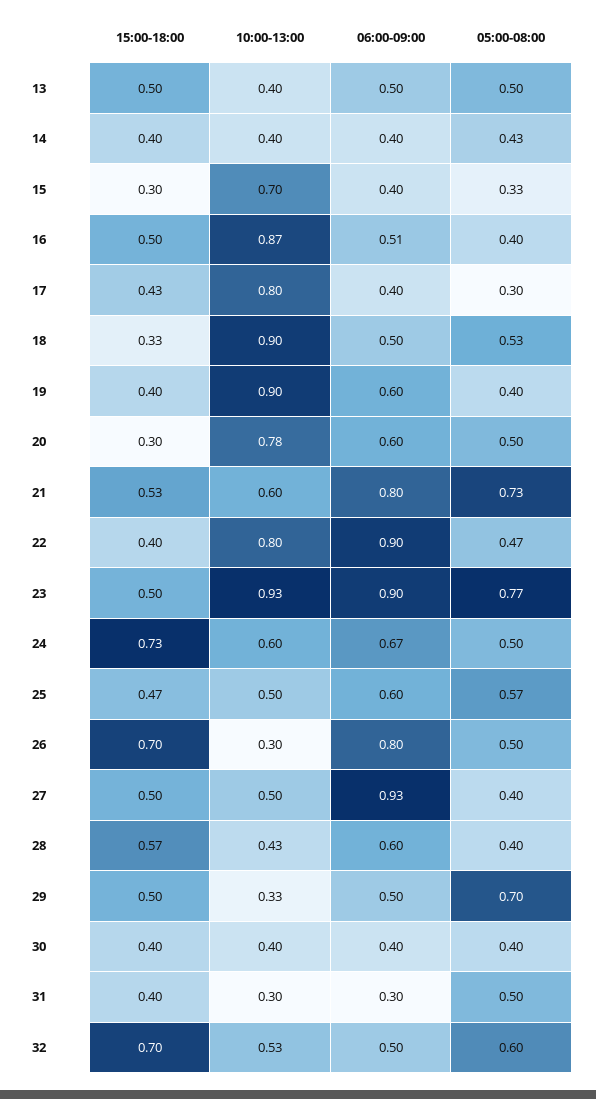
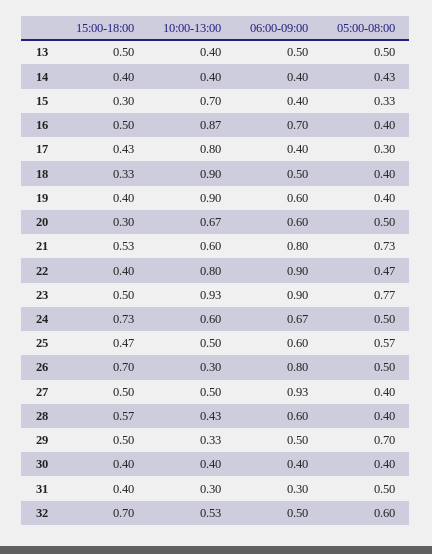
06:00-09:00, 16: 0.51 -> 0.7
05:00-08:00, 18: 0.53 -> 0.4
10:00-13:00, 20: 0.78 -> 0.67

